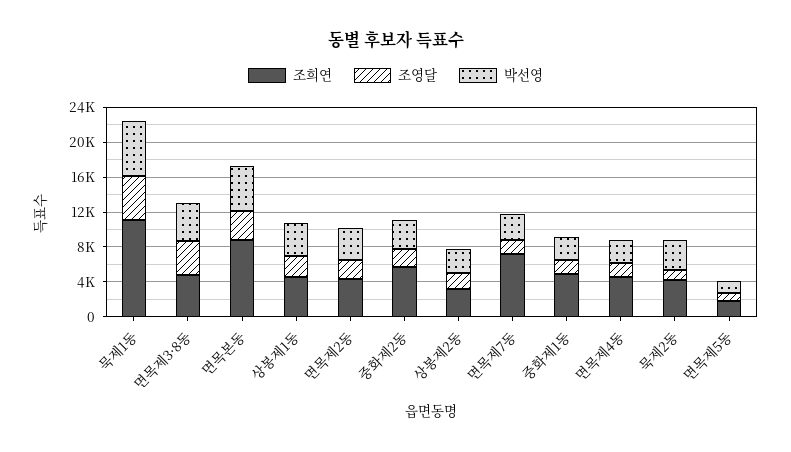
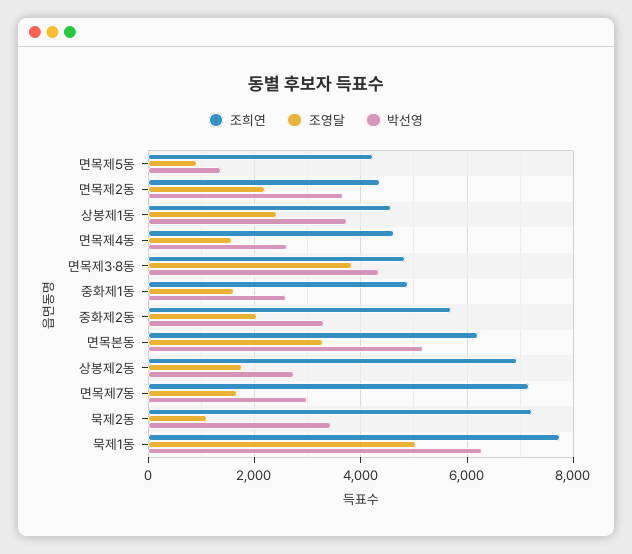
조희연, 묵제1동: 11000 -> 7800
조희연, 면목본동: 9000 -> 6200
조희연, 상봉제2동: 3000 -> 7000
조희연, 묵제2동: 4000 -> 7200
조희연, 면목제5동: 2000 -> 4200

